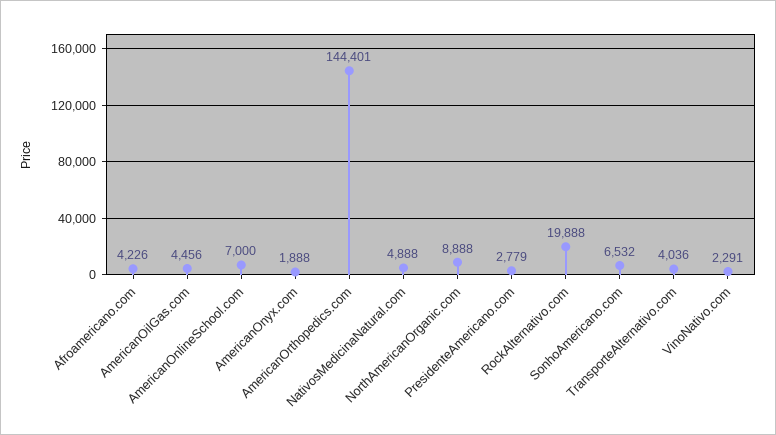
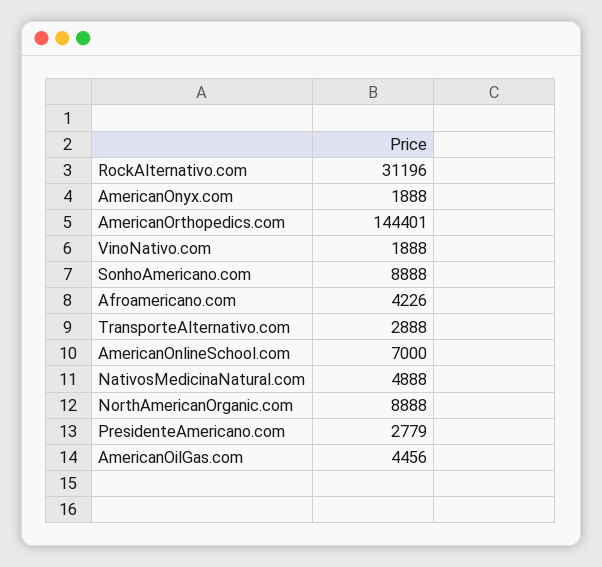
RockAlternativo.com: 19888 -> 31196
SonhoAmericano.com: 6532 -> 8888
TransporteAlternativo.com: 4036 -> 2888
VinoNativo.com: 2291 -> 1888

